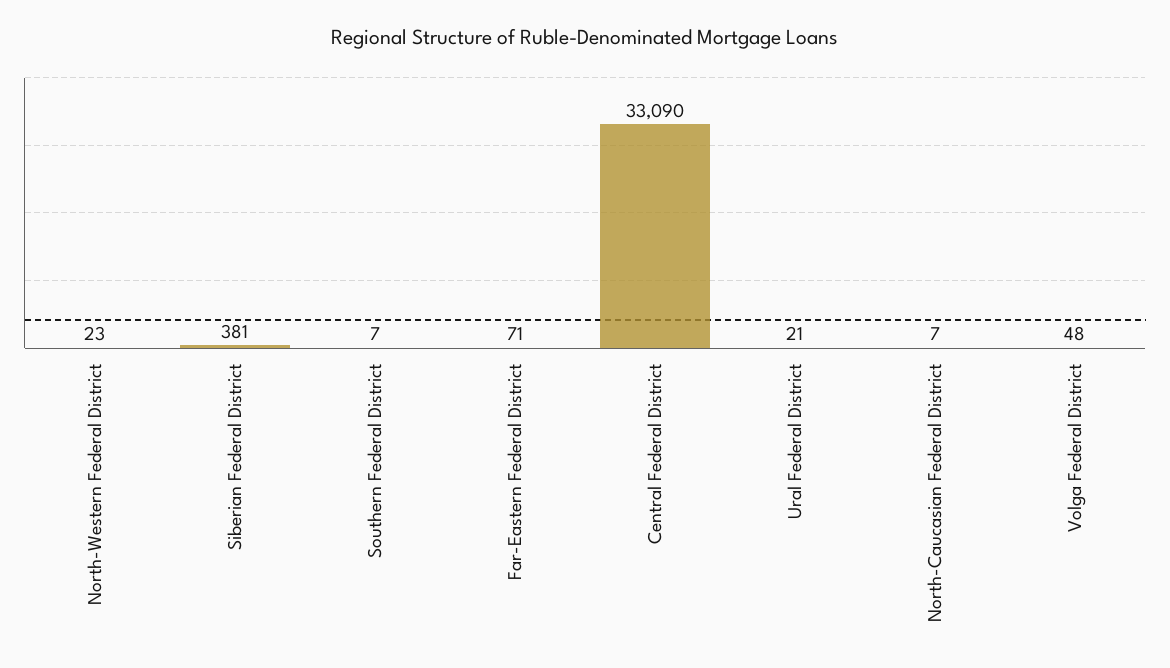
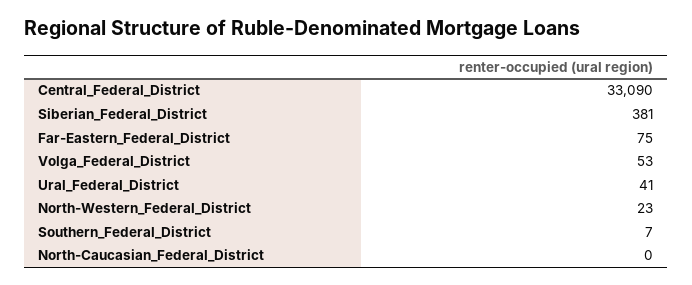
Far-Eastern Federal District: 71 -> 75
Ural Federal District: 21 -> 41
North-Caucasian Federal District: 7 -> 0
Volga Federal District: 48 -> 53

